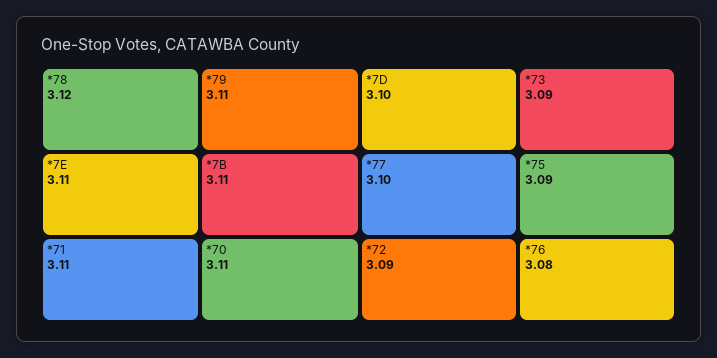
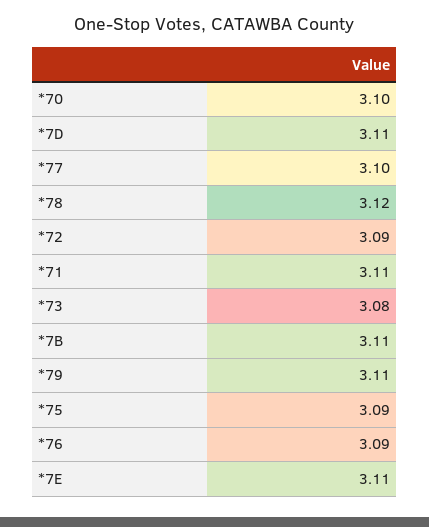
*70: 3.11 -> 3.1
*7D: 3.1 -> 3.11
*73: 3.09 -> 3.08
*76: 3.08 -> 3.09

